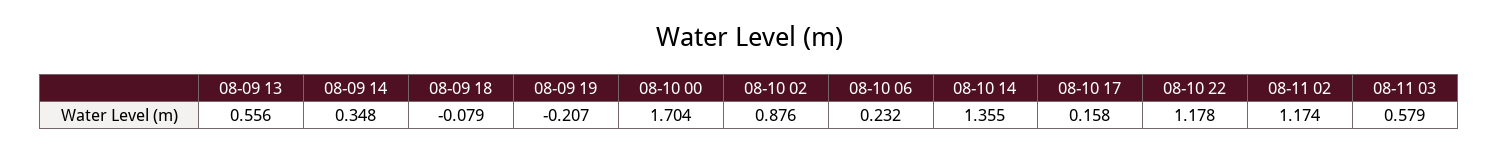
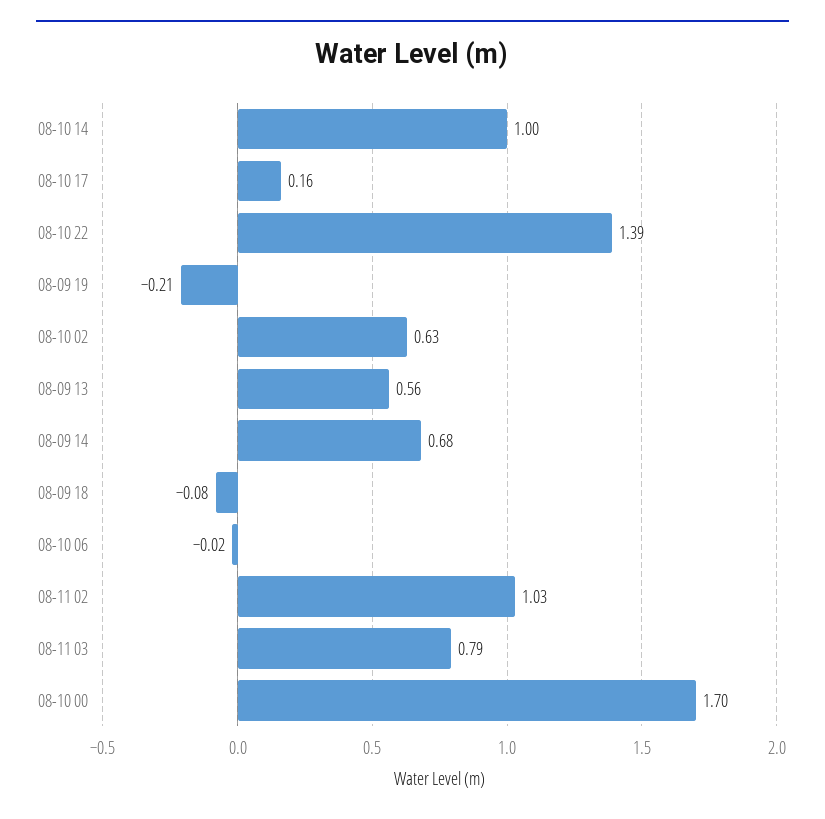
08-09 14: 0.348 -> 0.68
08-10 02: 0.876 -> 0.63
08-10 06: 0.232 -> -0.02
08-10 14: 1.355 -> 1
08-10 22: 1.178 -> 1.39
08-11 02: 1.174 -> 1.03
08-11 03: 0.579 -> 0.79

